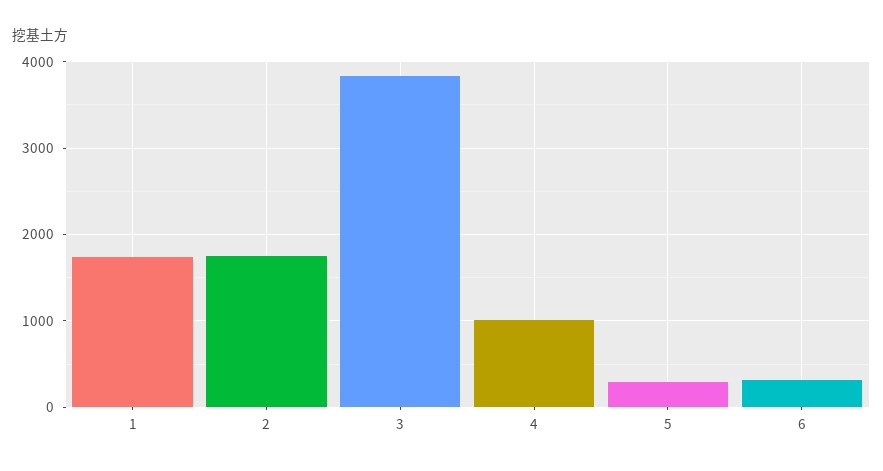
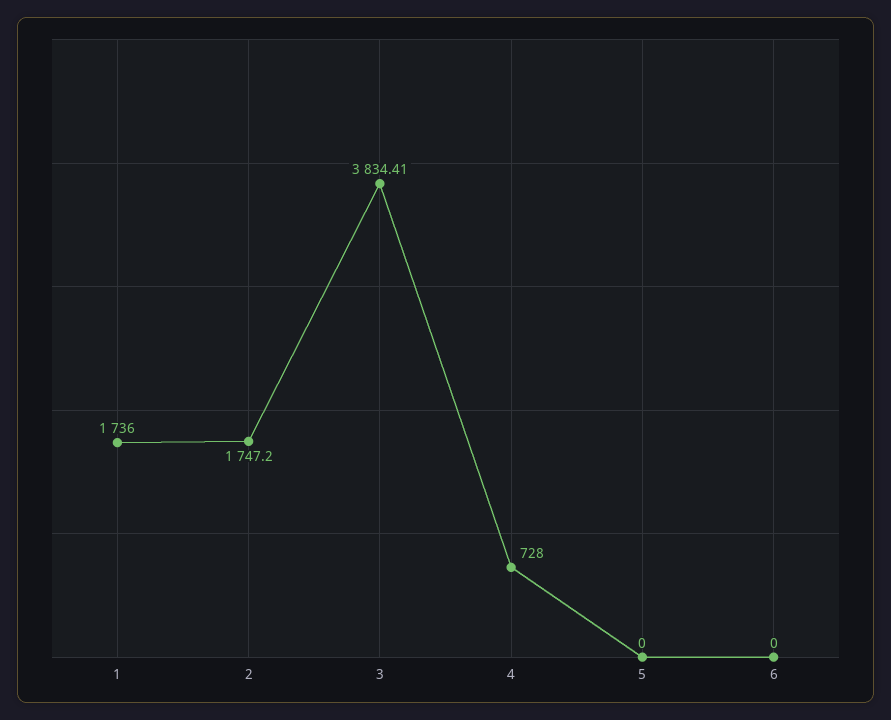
4: 1000 -> 728
5: 300 -> 0
6: 300 -> 0

